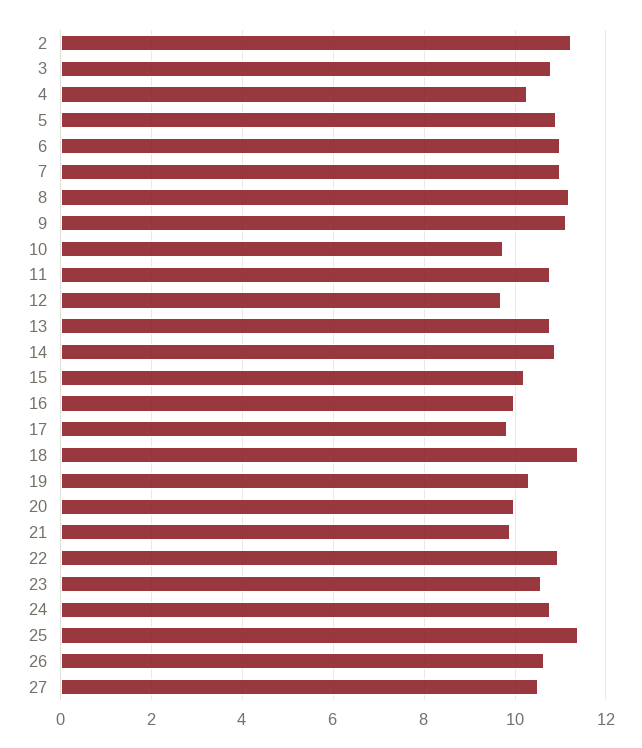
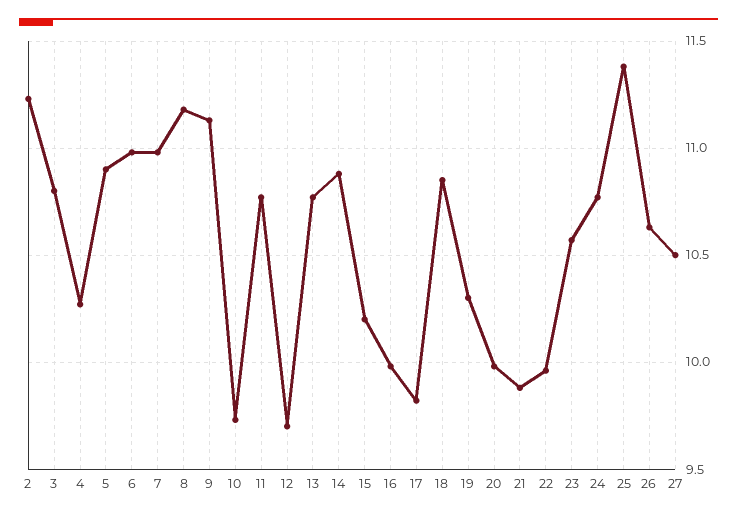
18: 11.4 -> 10.85
22: 11 -> 9.95

